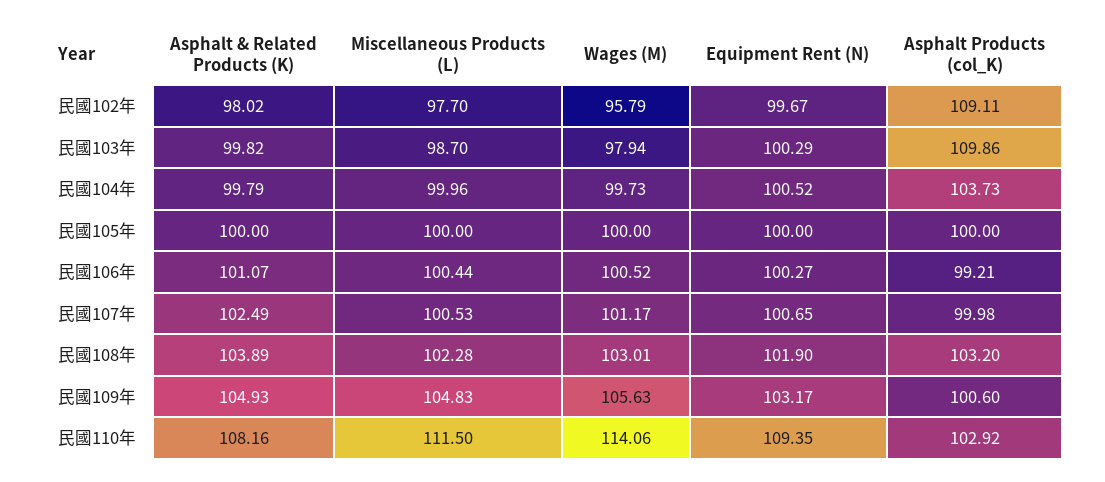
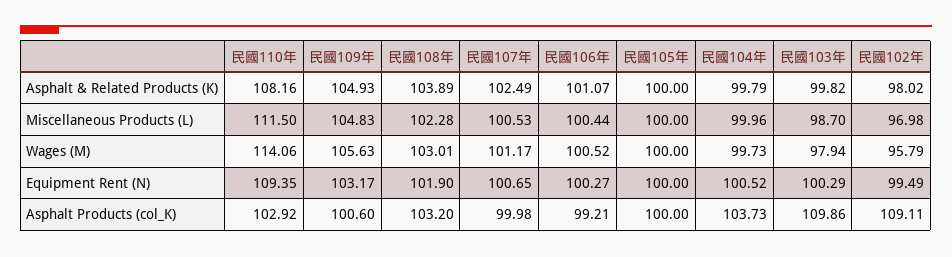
Miscellaneous Products (L), 民國102年: 97.7 -> 96.98
Equipment Rent (N), 民國102年: 99.67 -> 99.49

